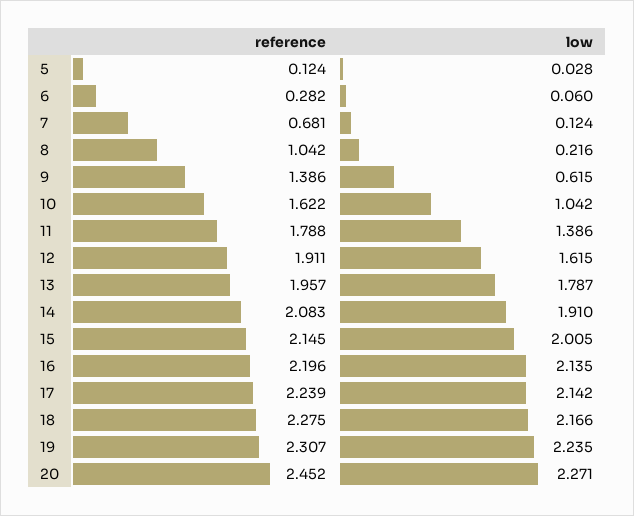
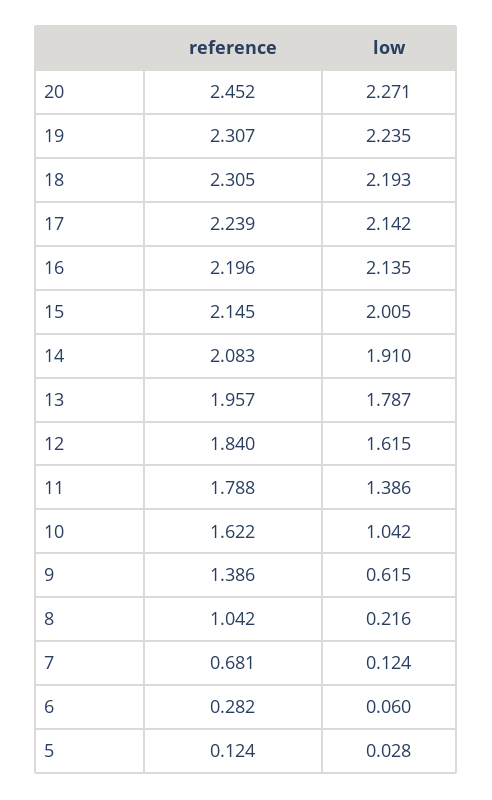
reference, 12: 1.911 -> 1.84
reference, 18: 2.275 -> 2.305
low, 18: 2.166 -> 2.193

